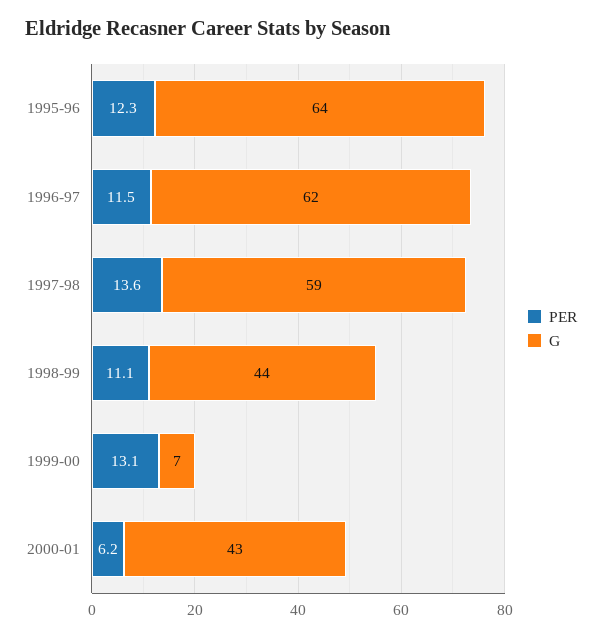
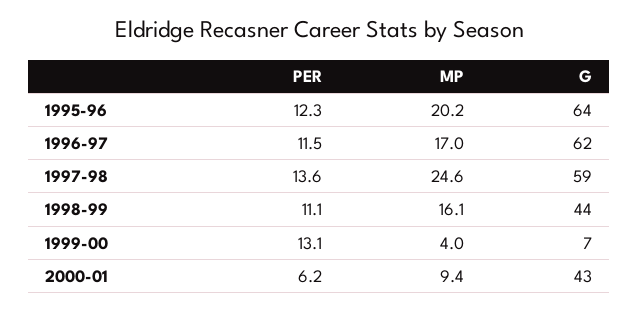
MP, 1995-96: none -> 20.2
MP, 1996-97: none -> 17
MP, 1997-98: none -> 24.6
MP, 1998-99: none -> 16.1
MP, 1999-00: none -> 4
MP, 2000-01: none -> 9.4

